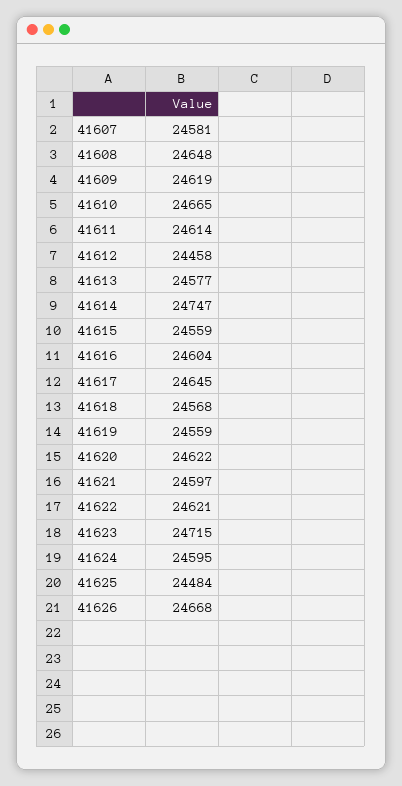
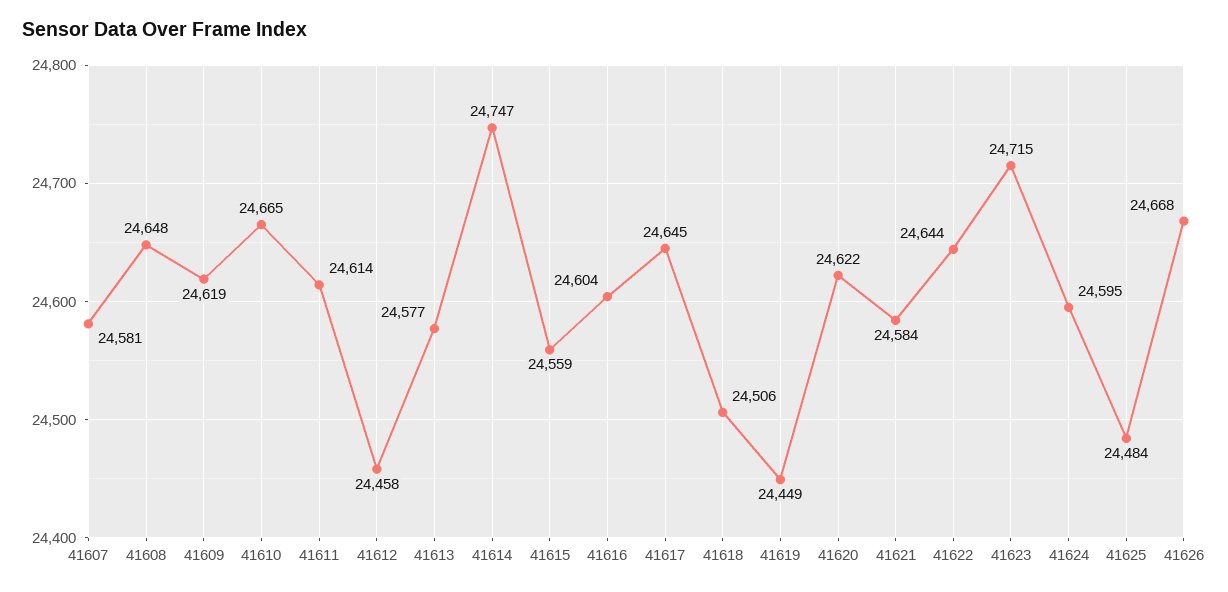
41618: 24568 -> 24506
41619: 24559 -> 24449
41621: 24597 -> 24584
41622: 24621 -> 24644

